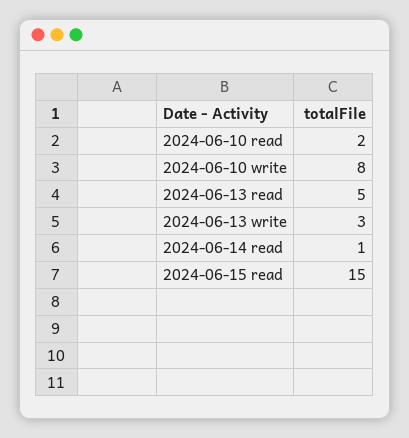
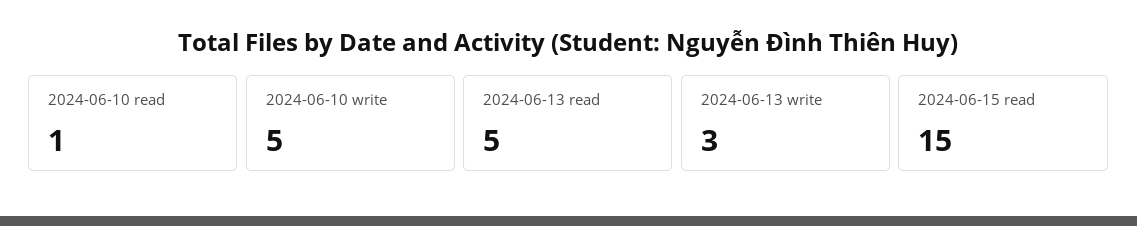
2024-06-10 read: 2 -> 1
2024-06-10 write: 8 -> 5
2024-06-14 read: 1 -> none

